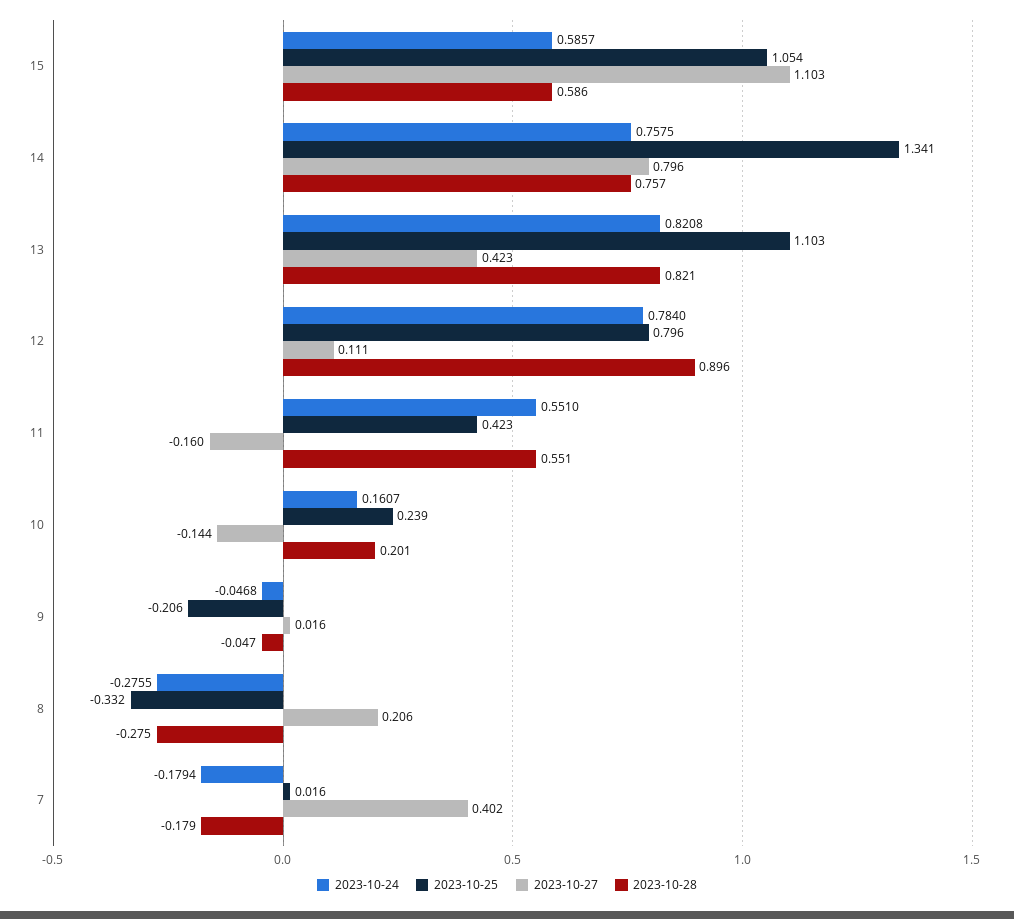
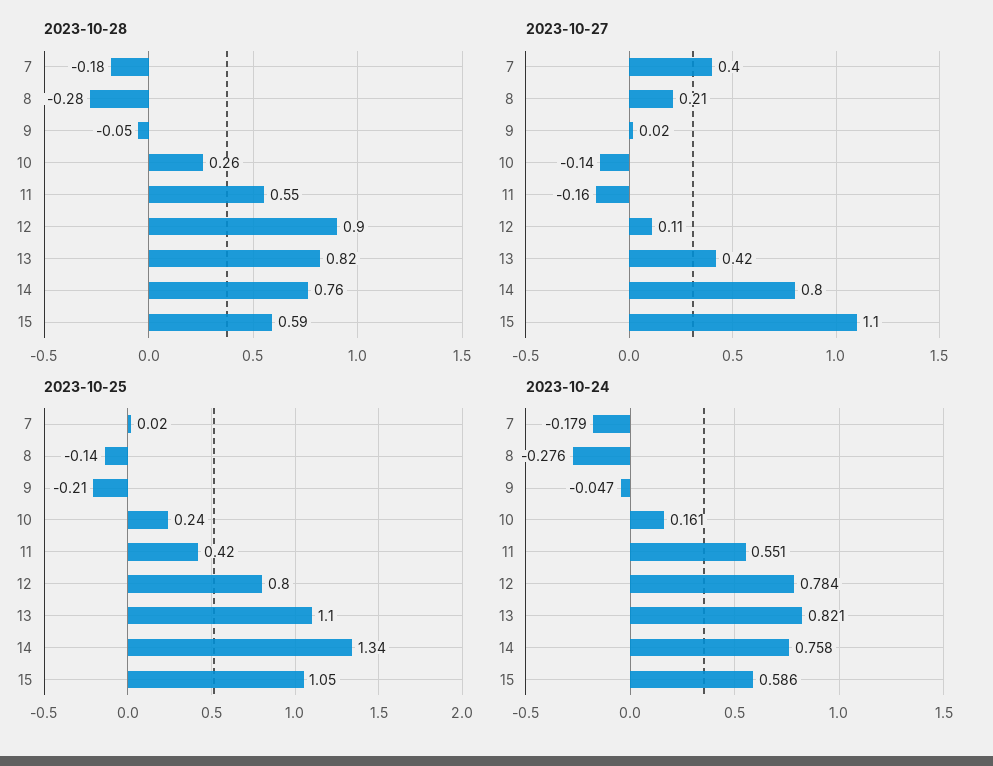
2023-10-28, 10: 0.201 -> 0.26
2023-10-25, 8: -0.332 -> -0.14

